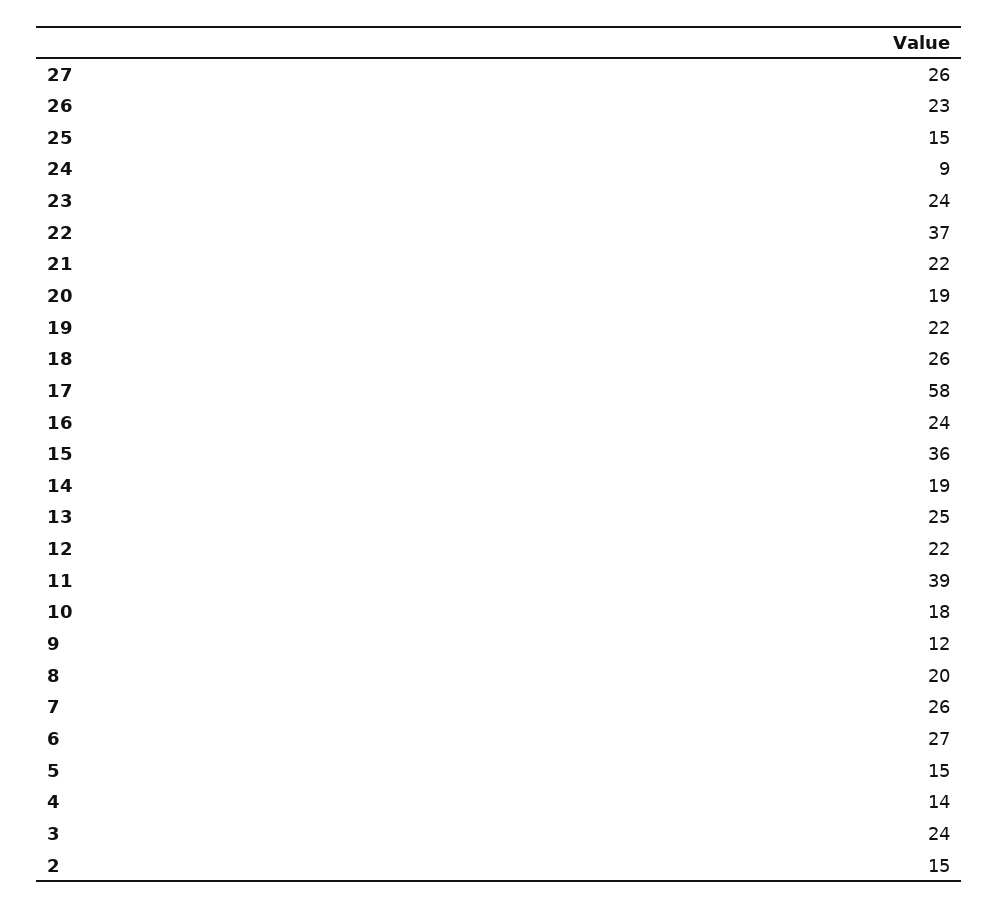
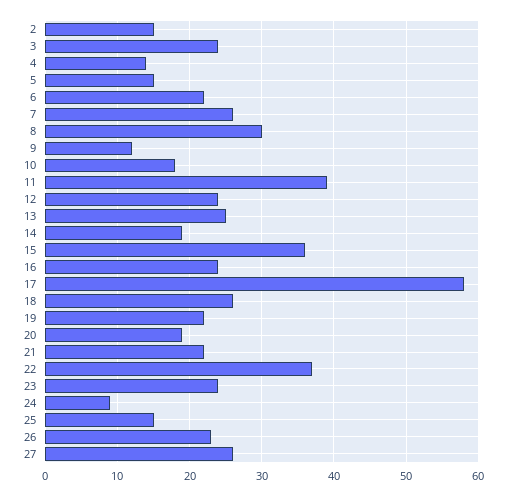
12: 22 -> 24
8: 20 -> 30
6: 27 -> 22

